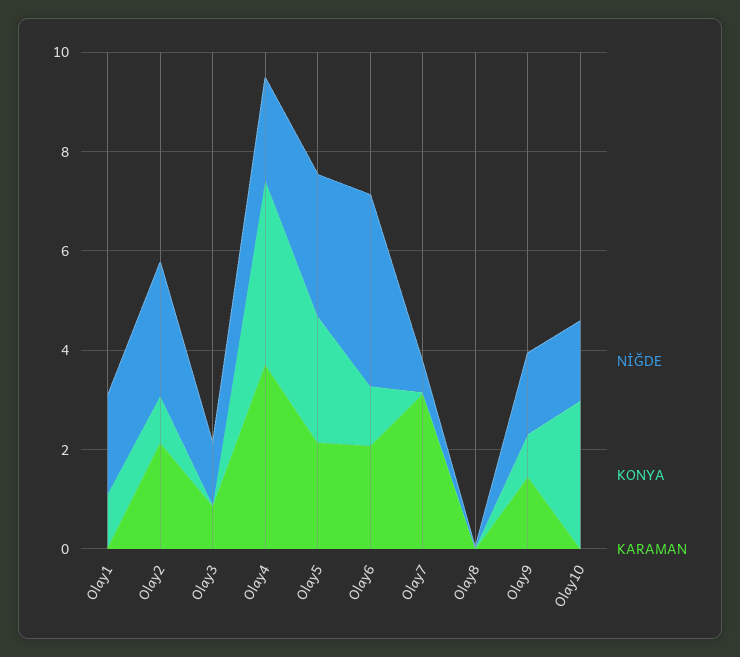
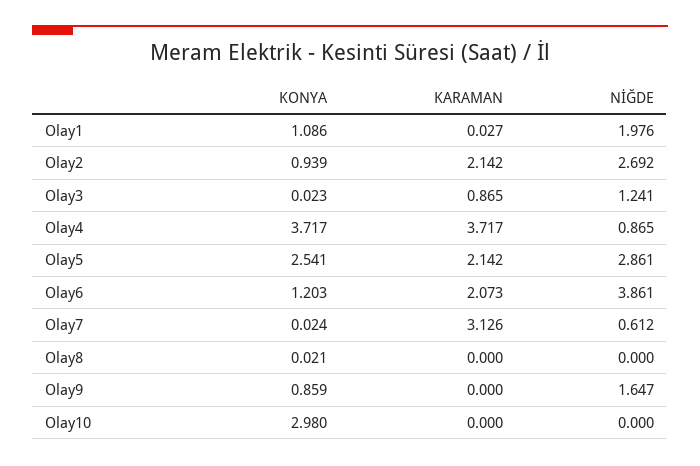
NİĞDE, Olay4: 2 -> 0.865
KARAMAN, Olay9: 1.5 -> 0
NİĞDE, Olay10: 1.5 -> 0

